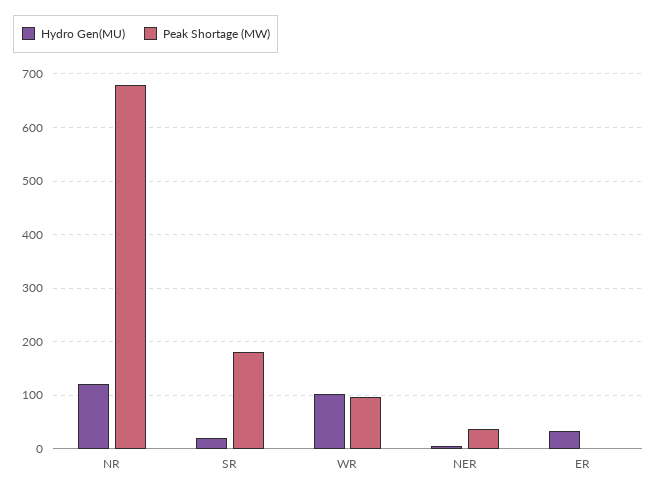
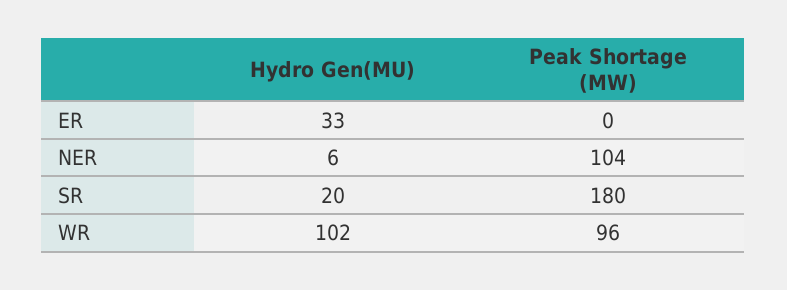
Hydro Gen(MU), NR: 120 -> none
Peak Shortage (MW), NR: 680 -> none
Peak Shortage (MW), NER: 40 -> 104

